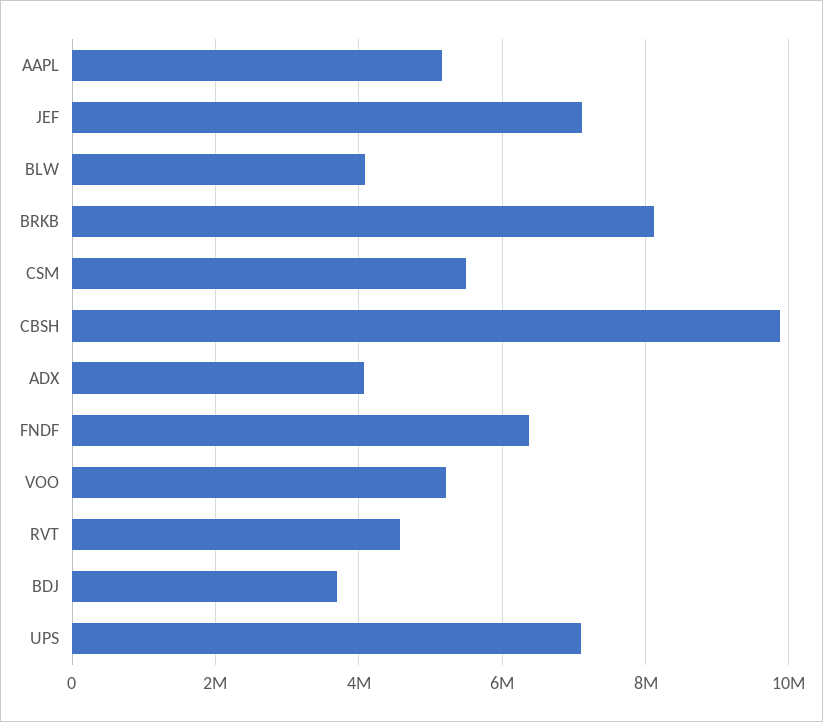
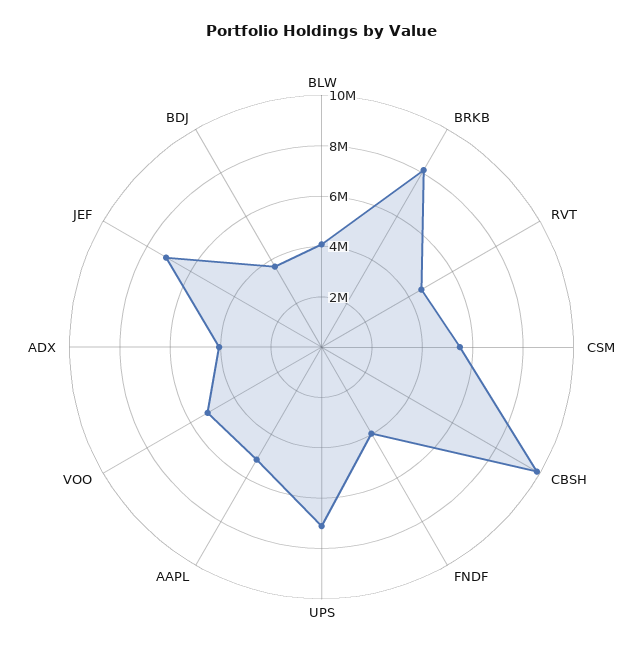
FNDF: 6400000 -> 4000000

